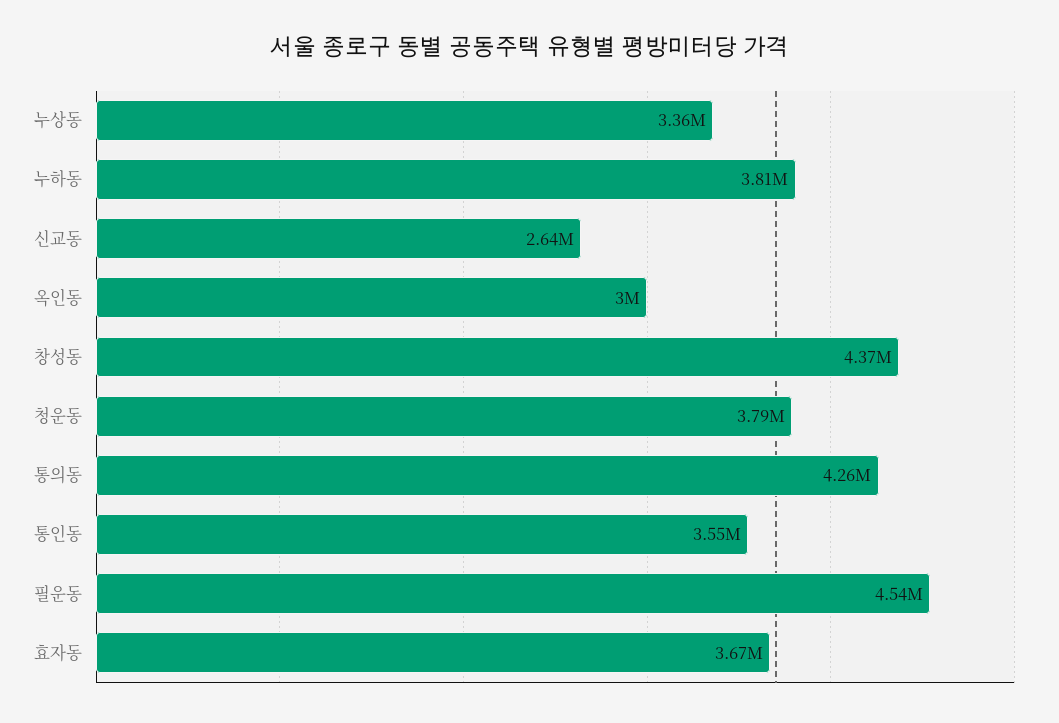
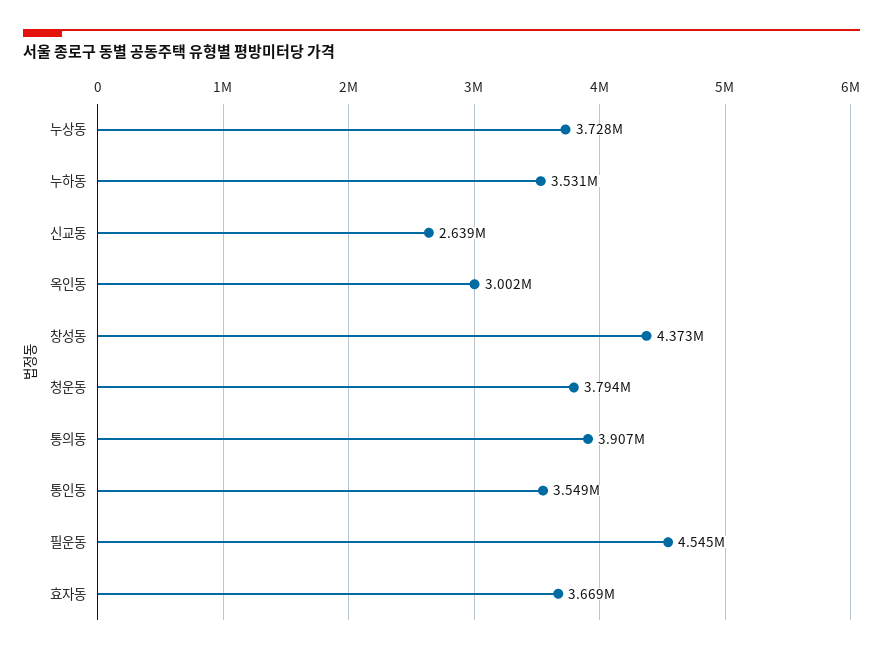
누상동: 3360000 -> 3728000
누하동: 3810000 -> 3531000
통의동: 4260000 -> 3907000

